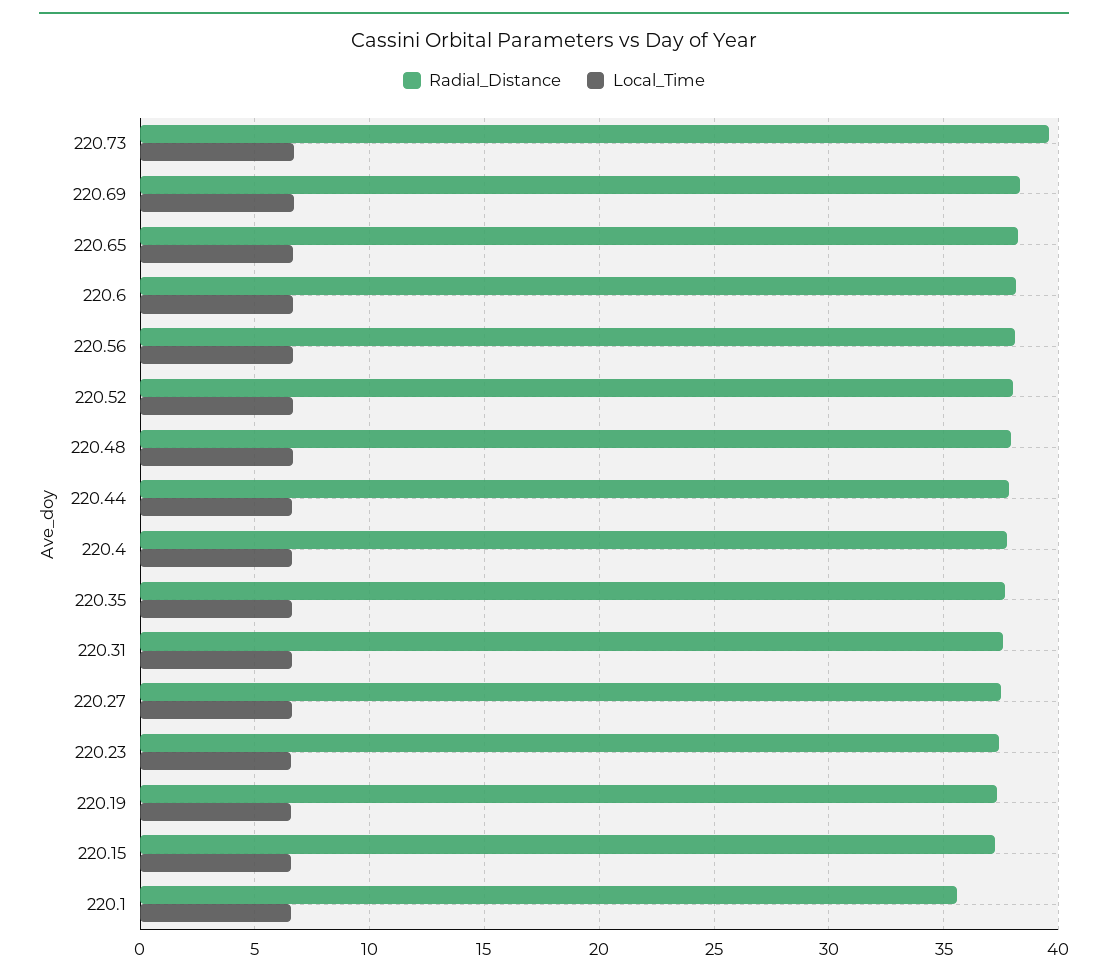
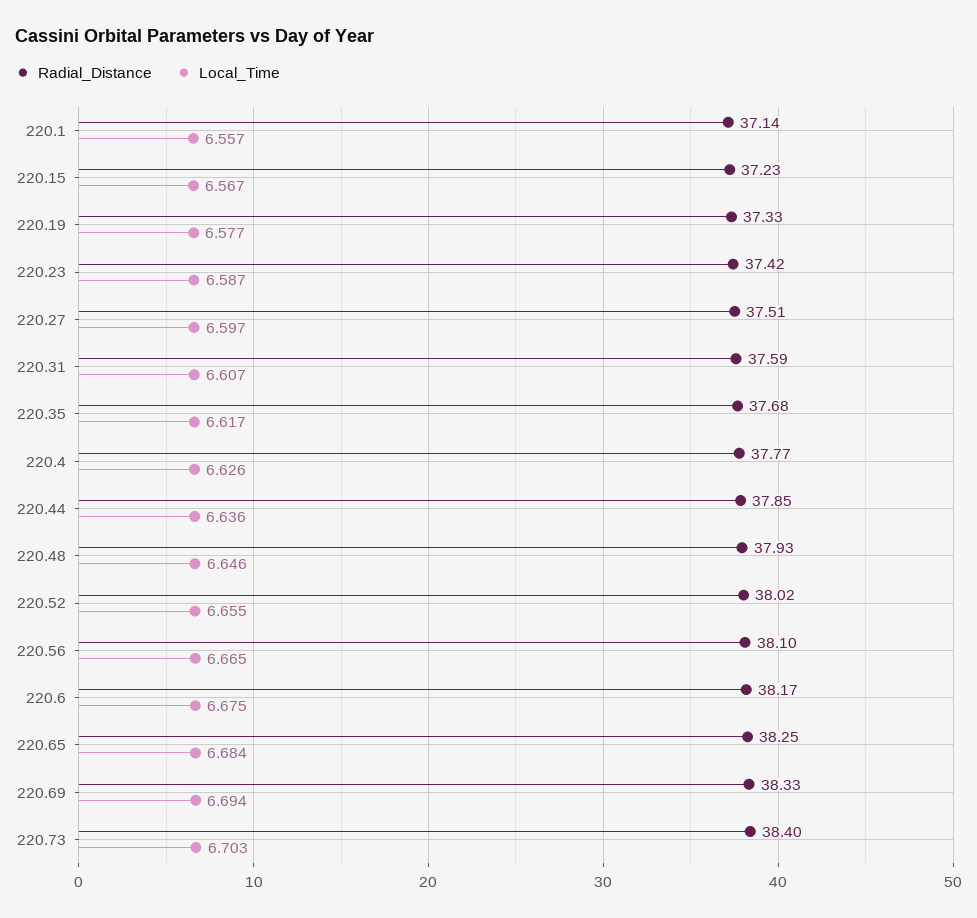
Radial_Distance, 220.73: 39.5 -> 38.4
Radial_Distance, 220.1: 35.5 -> 37.14

